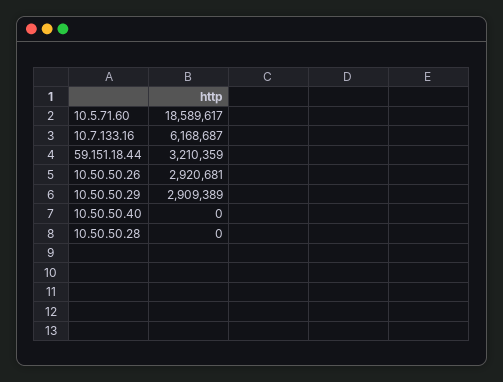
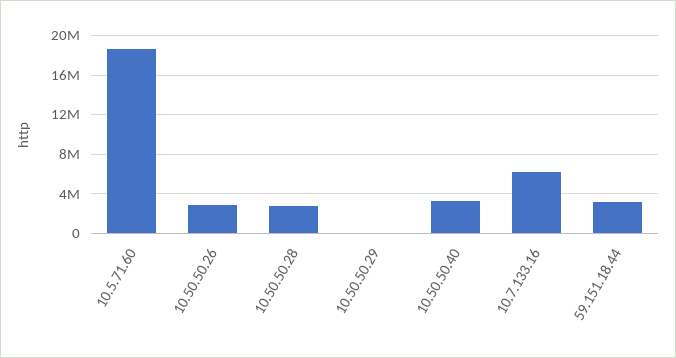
10.50.50.29: 2909389 -> 0
10.50.50.40: 0 -> 3000000
10.50.50.28: 0 -> 3000000

